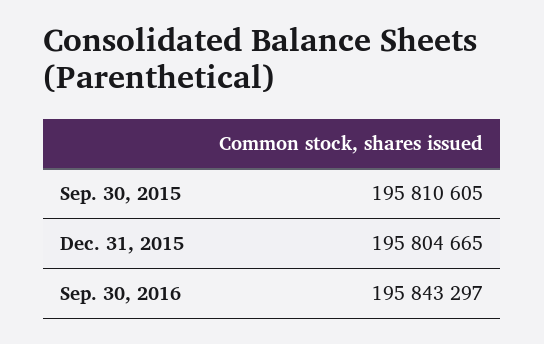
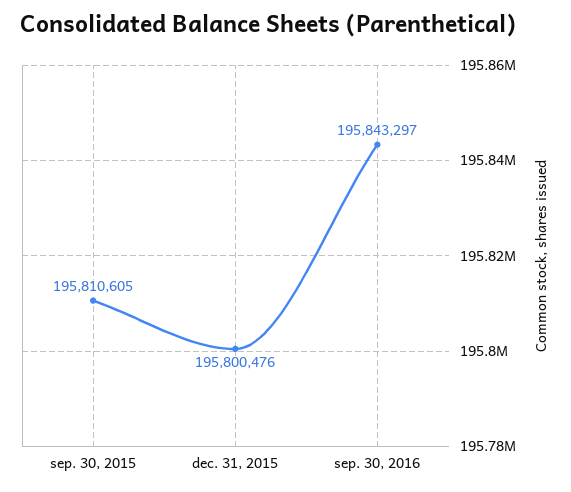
Dec. 31, 2015: 195804665 -> 195800476

